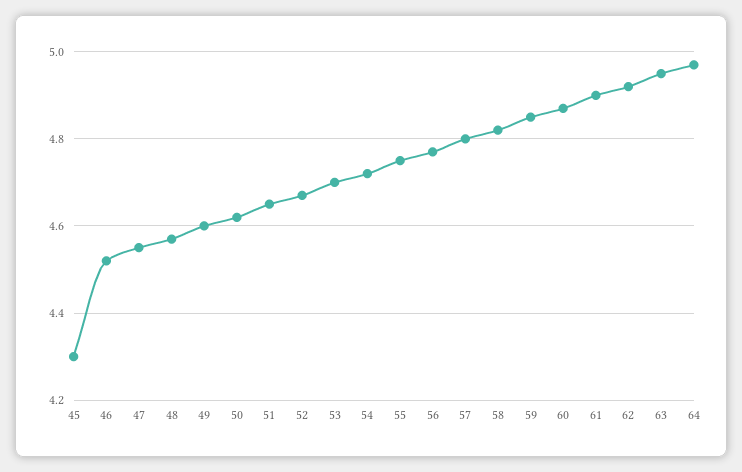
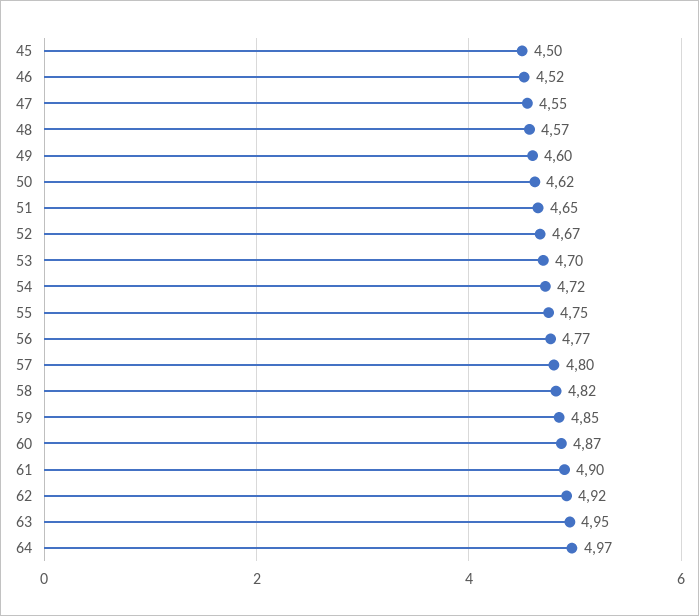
45: 4.3 -> 4.5

